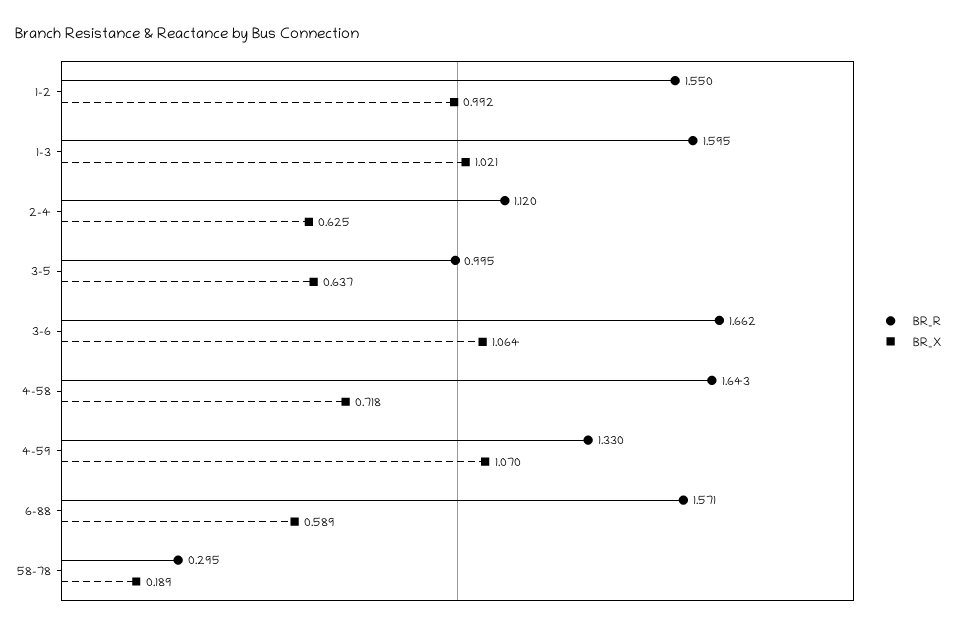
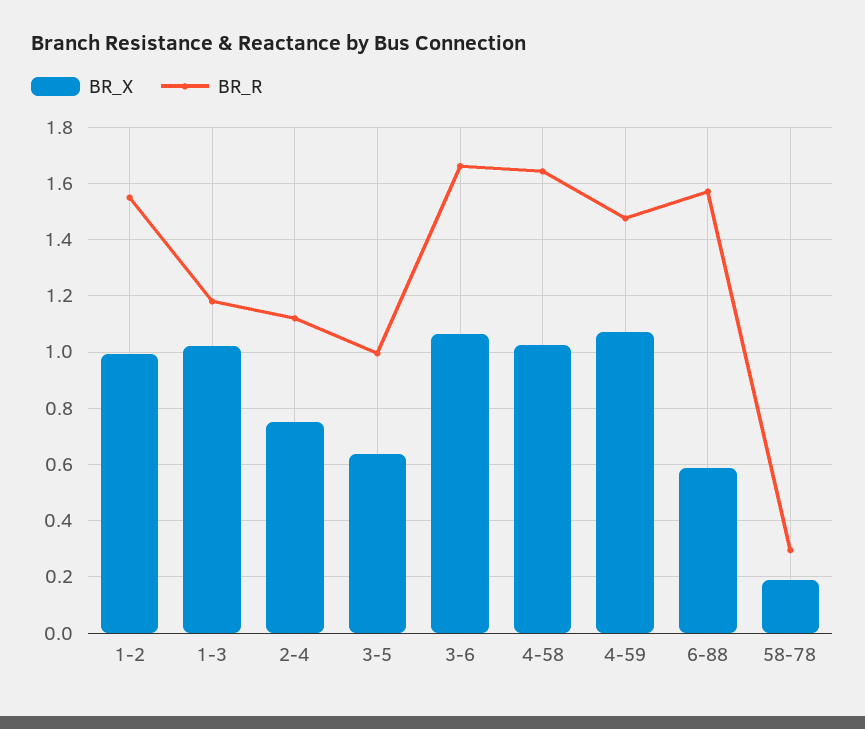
BR_R, 1-3: 1.595 -> 1.175
BR_X, 2-4: 0.625 -> 0.75
BR_X, 4-58: 0.718 -> 1.025
BR_R, 4-59: 1.33 -> 1.475

